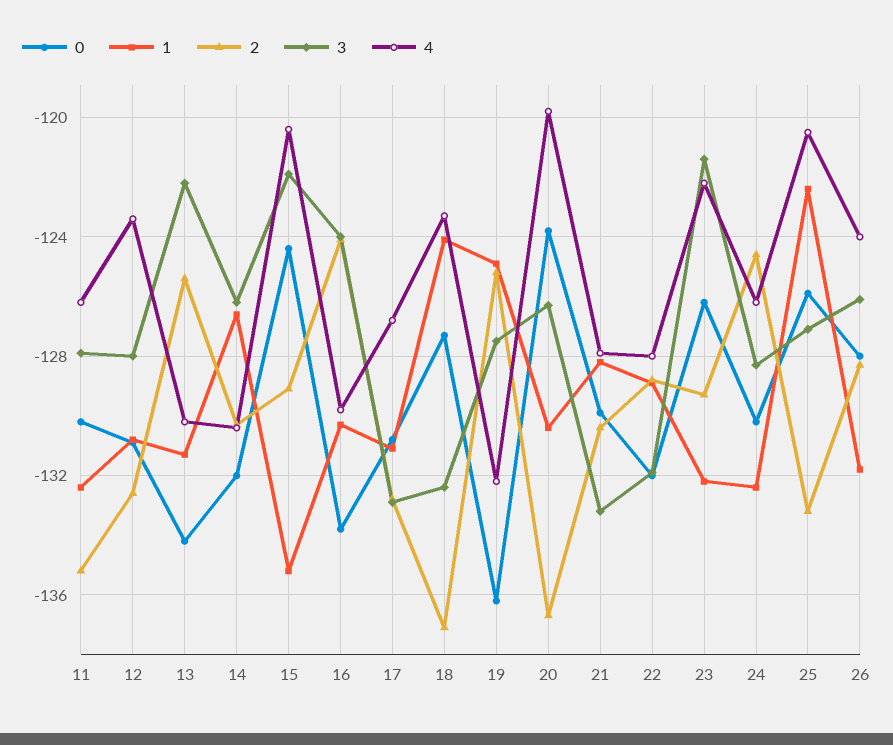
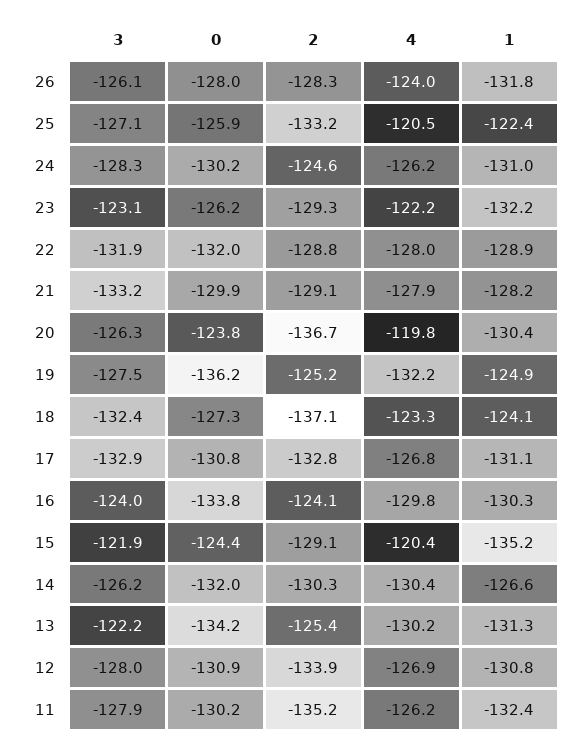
2, 12: -132.5 -> -133.9
4, 12: -123.5 -> -126.9
2, 21: -130.5 -> -129.1
3, 23: -121.5 -> -123.1
1, 24: -132.5 -> -131

